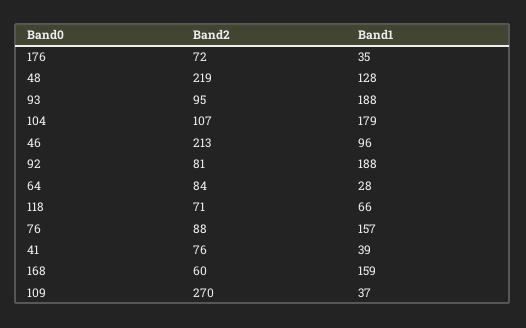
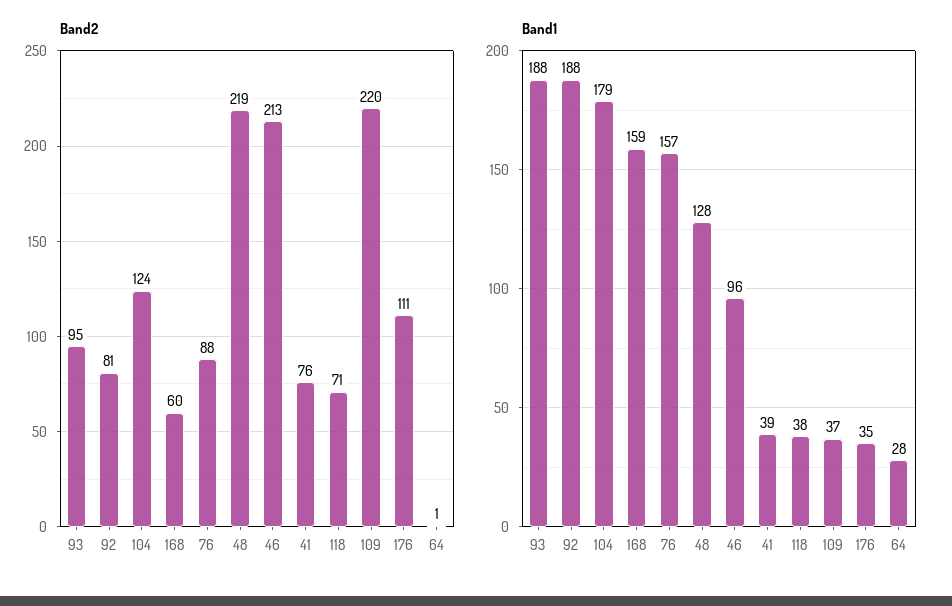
Band2, 176: 72 -> 111
Band2, 104: 107 -> 124
Band2, 64: 84 -> 1
Band1, 118: 66 -> 38
Band2, 109: 270 -> 220

